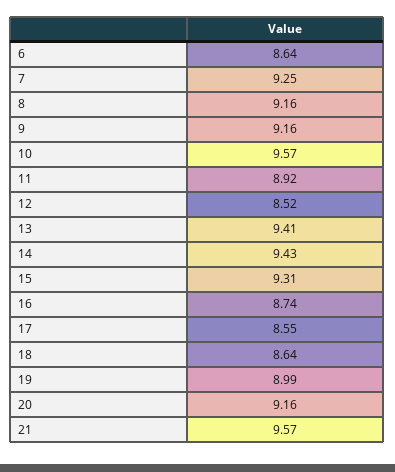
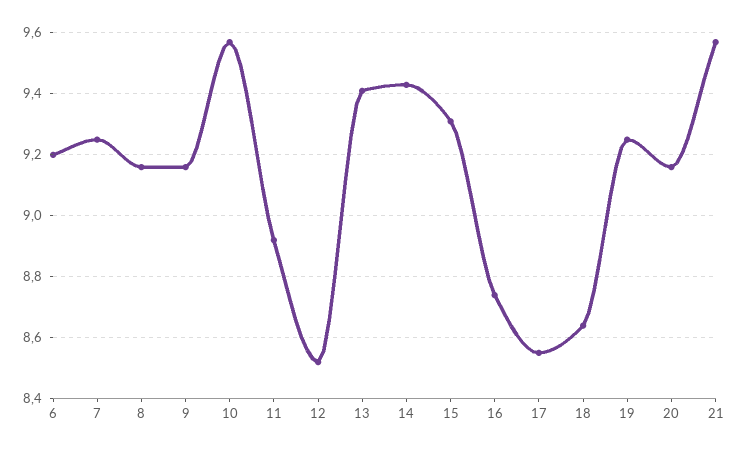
6: 8.64 -> 9.2
19: 8.99 -> 9.25

